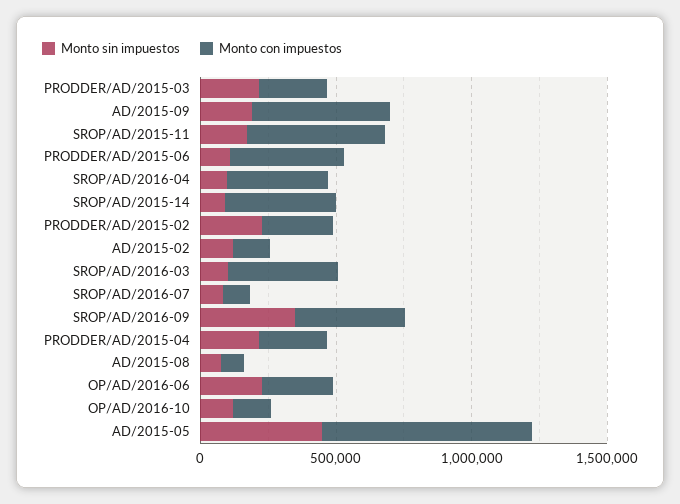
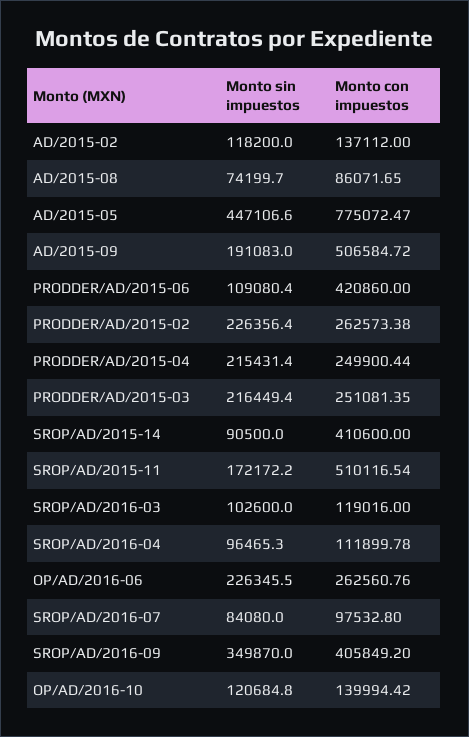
Monto con impuestos, SROP/AD/2016-04: 400000 -> 111899.78
Monto con impuestos, SROP/AD/2016-03: 400000 -> 119016

